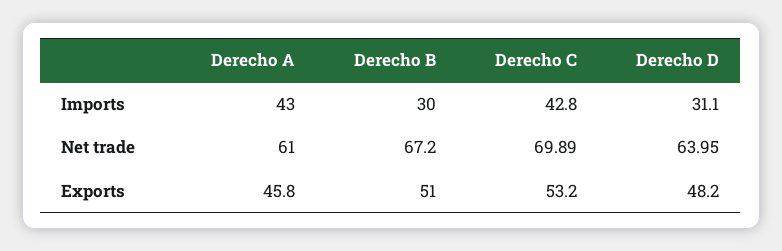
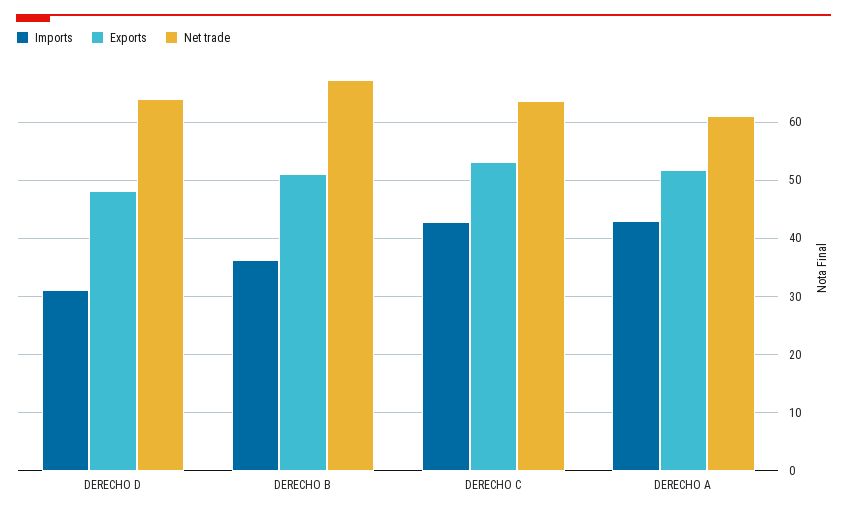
Imports, Derecho B: 30 -> 36
Net trade, Derecho C: 69.89 -> 64
Exports, Derecho A: 45.8 -> 52

